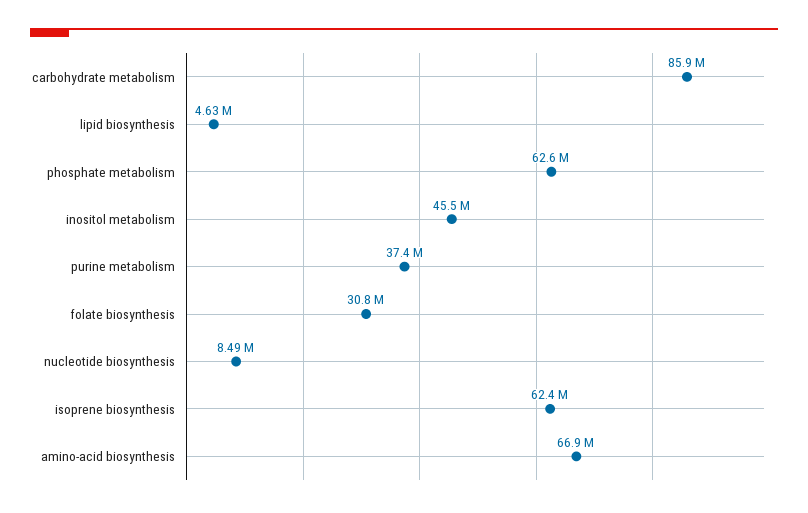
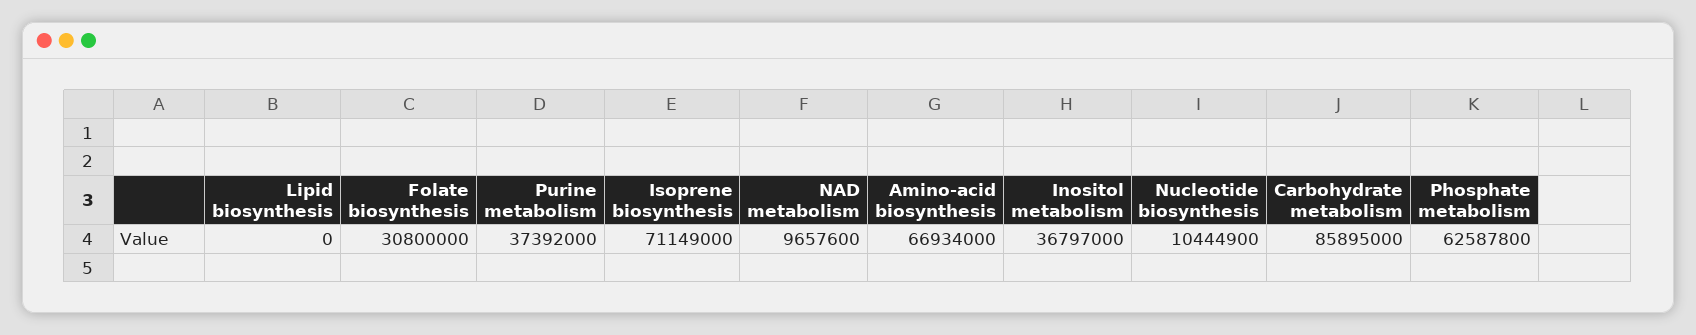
lipid biosynthesis: 4630000 -> 0
inositol metabolism: 45500000 -> 36797000
nucleotide biosynthesis: 8490000 -> 10444900
isoprene biosynthesis: 62400000 -> 71149000
NAD metabolism: none -> 9657600

